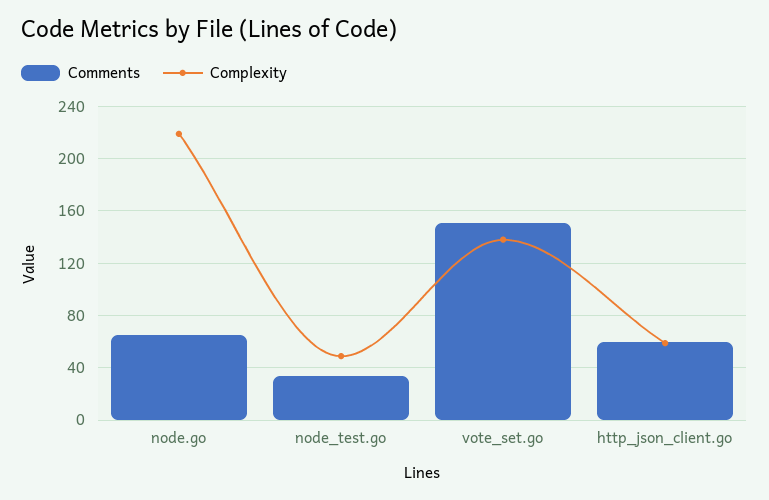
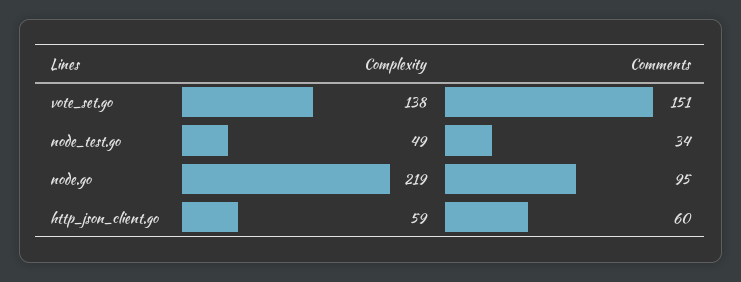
Comments, node.go: 65 -> 95

